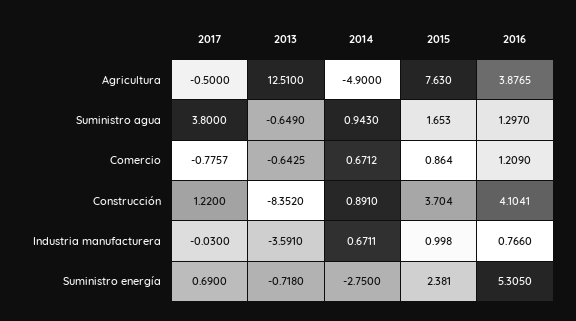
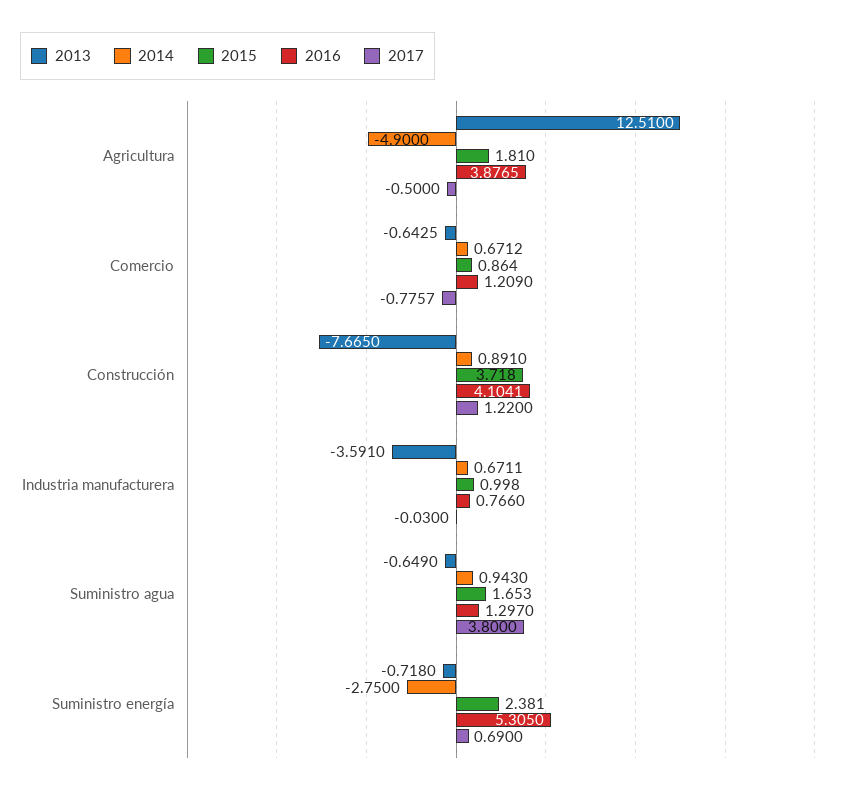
2015, Agricultura: 7.63 -> 1.81
2013, Construcción: -8.352 -> -7.665
2015, Construcción: 3.704 -> 3.718

